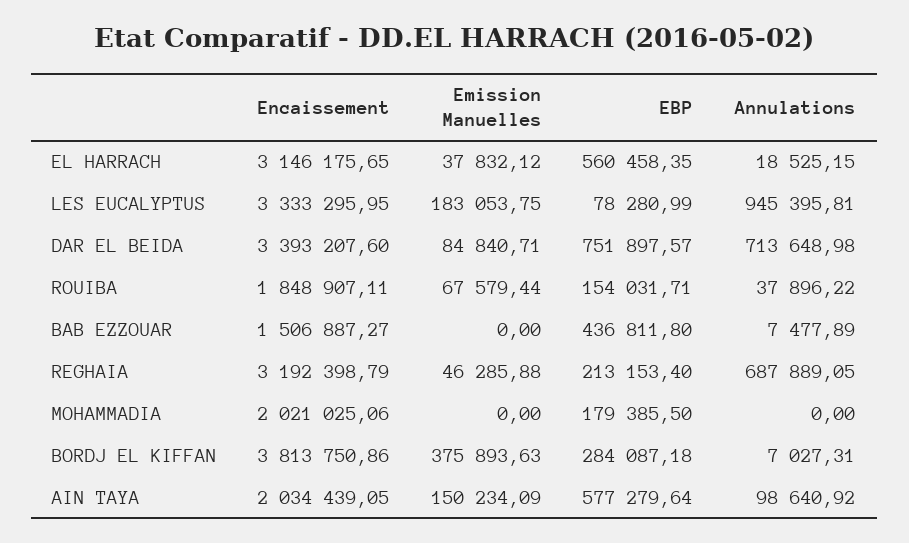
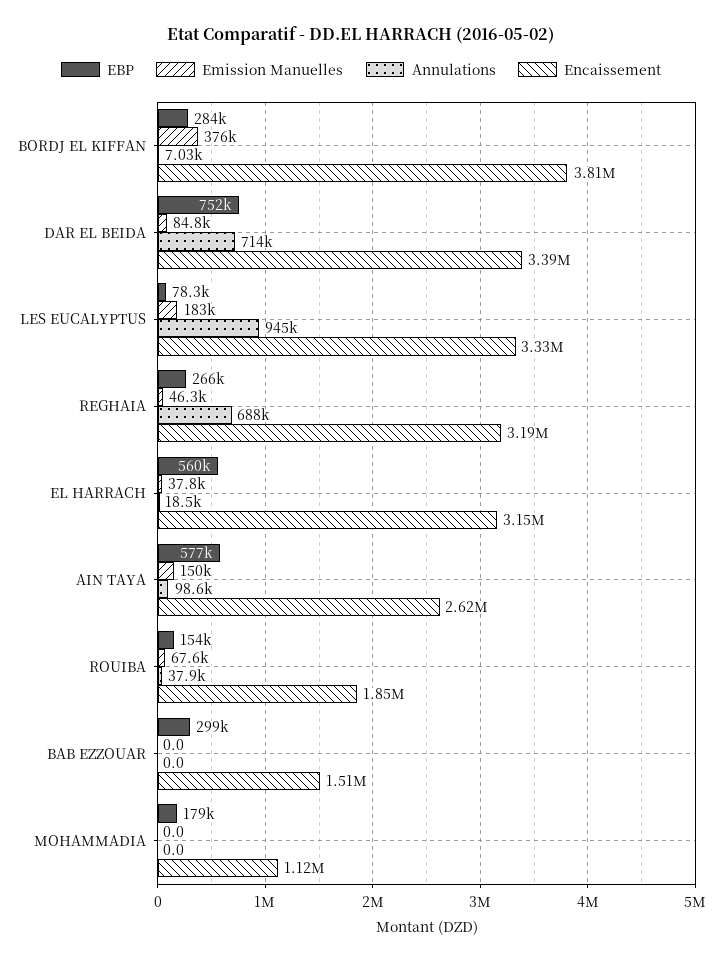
EBP, BAB EZZOUAR: 436811.8 -> 299000
Annulations, BAB EZZOUAR: 7477.89 -> 0
EBP, REGHAIA: 213153.4 -> 266000
Encaissement, MOHAMMADIA: 2021025.06 -> 1120000
Encaissement, AIN TAYA: 2034439.05 -> 2620000

